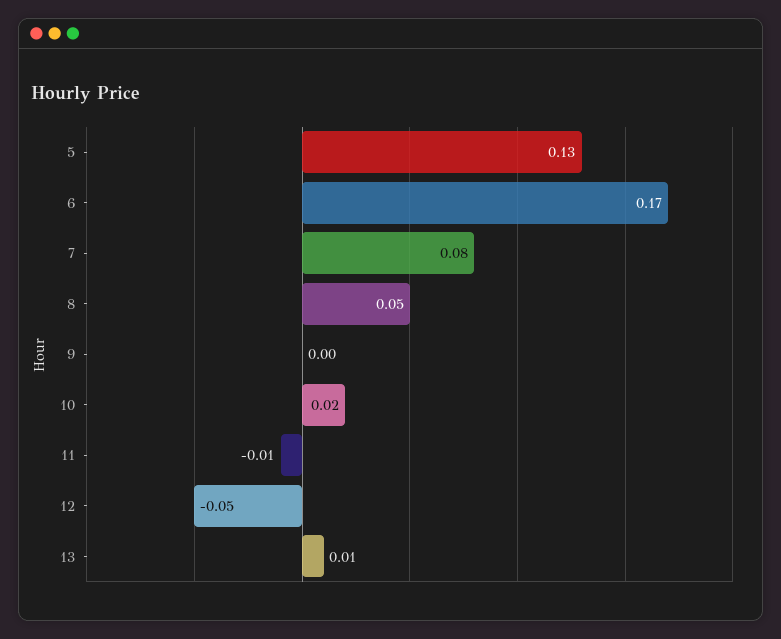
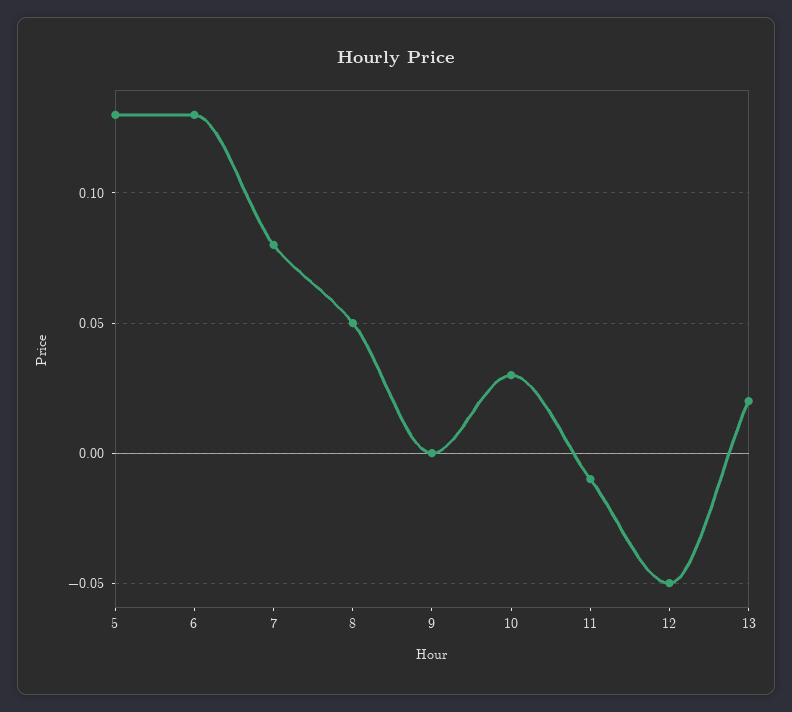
6: 0.17 -> 0.13
10: 0.02 -> 0.03
13: 0.01 -> 0.02

